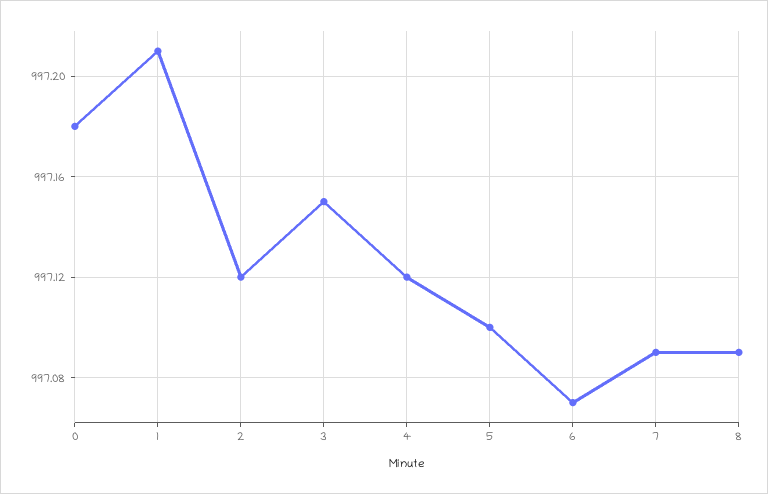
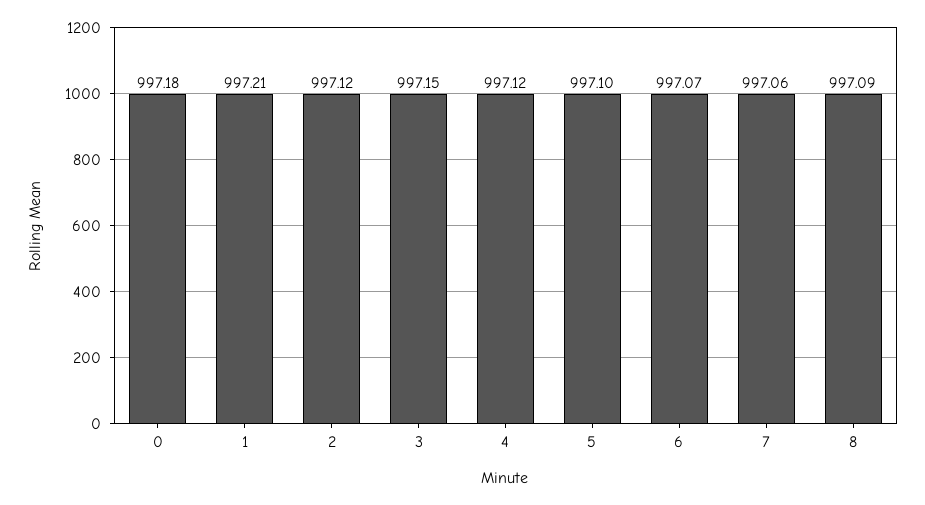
7: 997.09 -> 997.06

